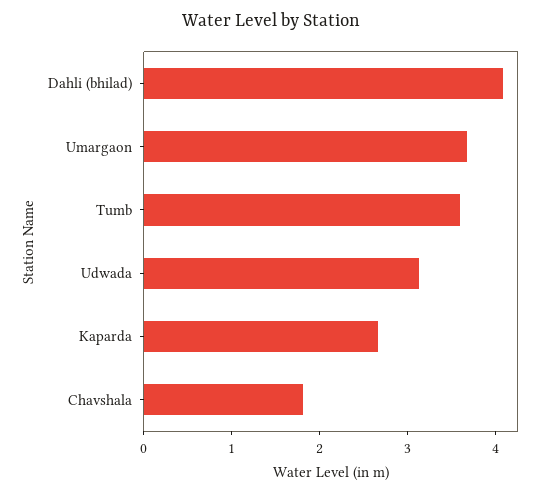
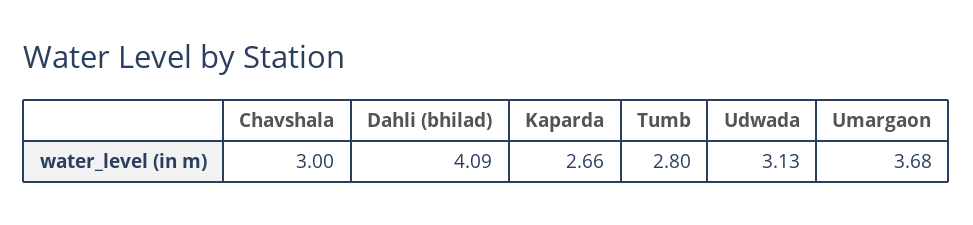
Tumb: 3.6 -> 2.8
Chavshala: 1.8 -> 3

